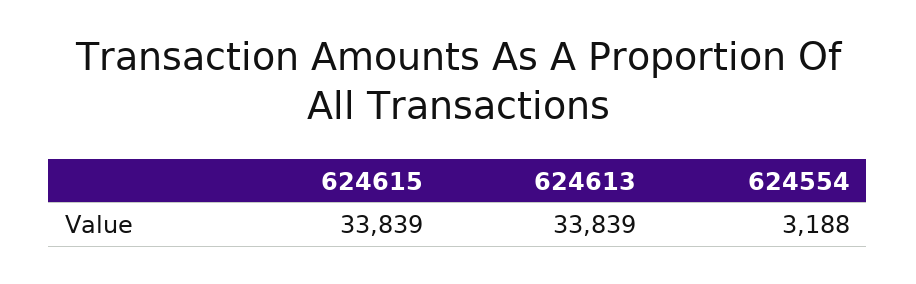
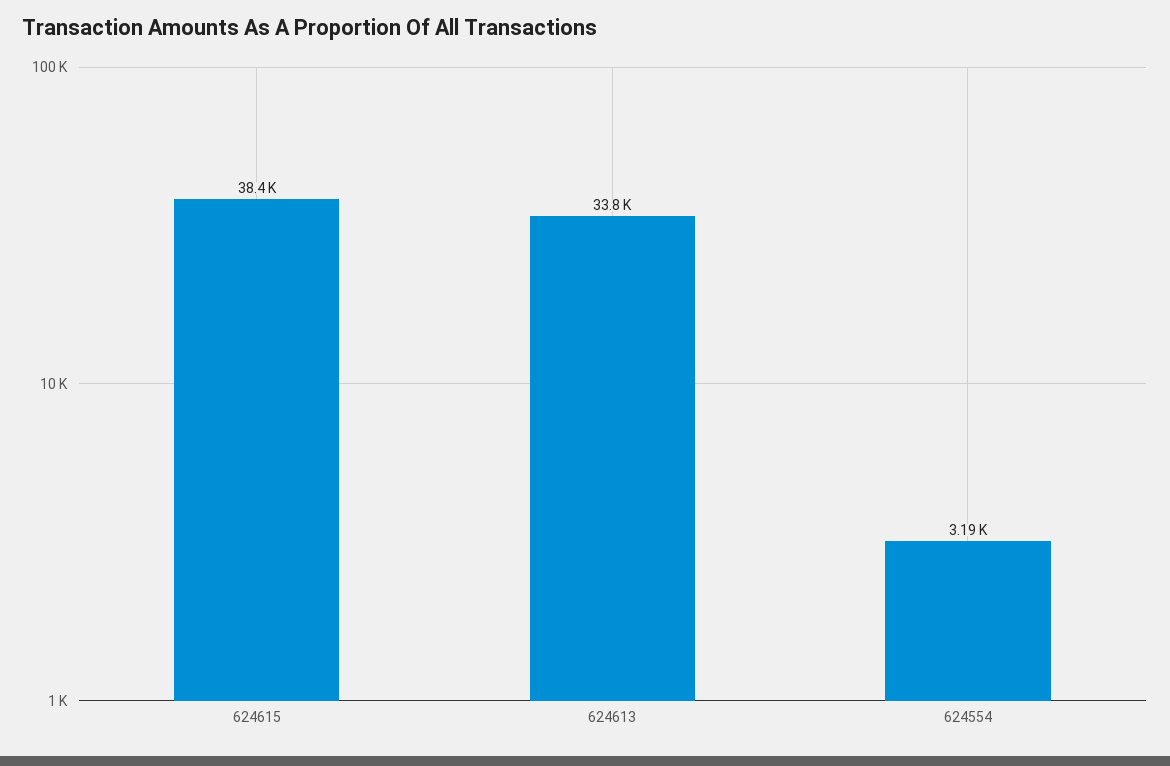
624615: 33839 -> 38400

